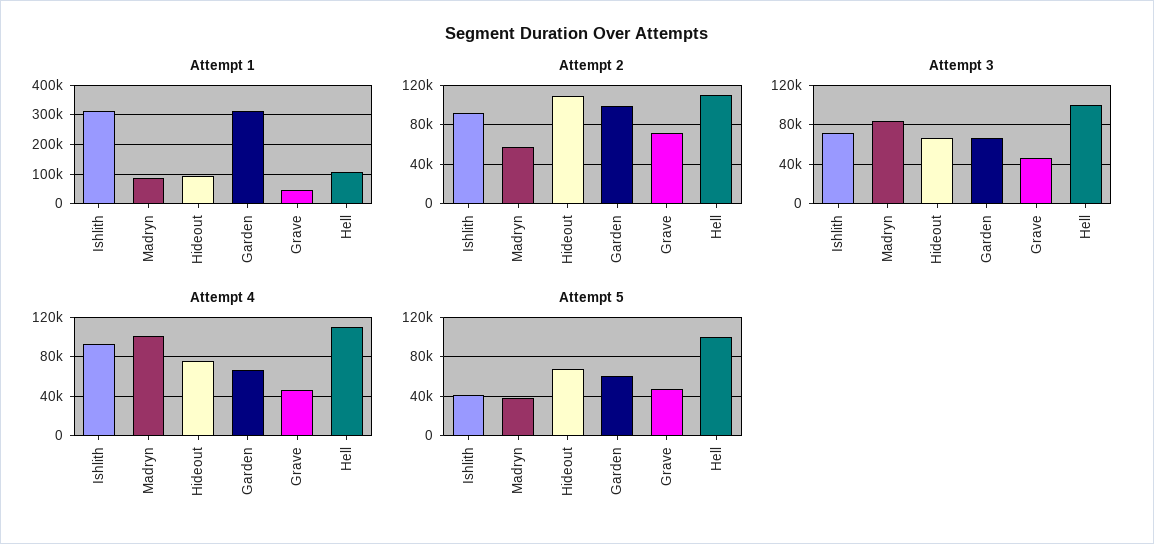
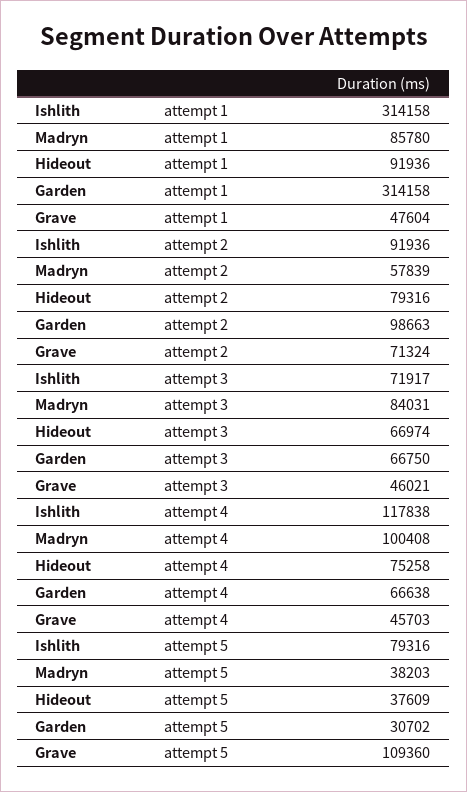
Attempt 1, Hell: 100000 -> none
Attempt 2, Hideout: 110000 -> 79316
Attempt 2, Hell: 110000 -> none
Attempt 3, Hell: 100000 -> none
Attempt 4, Ishlith: 90000 -> 117838
Attempt 4, Hell: 110000 -> none
Attempt 5, Ishlith: 40000 -> 79316
Attempt 5, Hideout: 70000 -> 37609
Attempt 5, Garden: 60000 -> 30702
Attempt 5, Grave: 50000 -> 109360
Attempt 5, Hell: 100000 -> none

